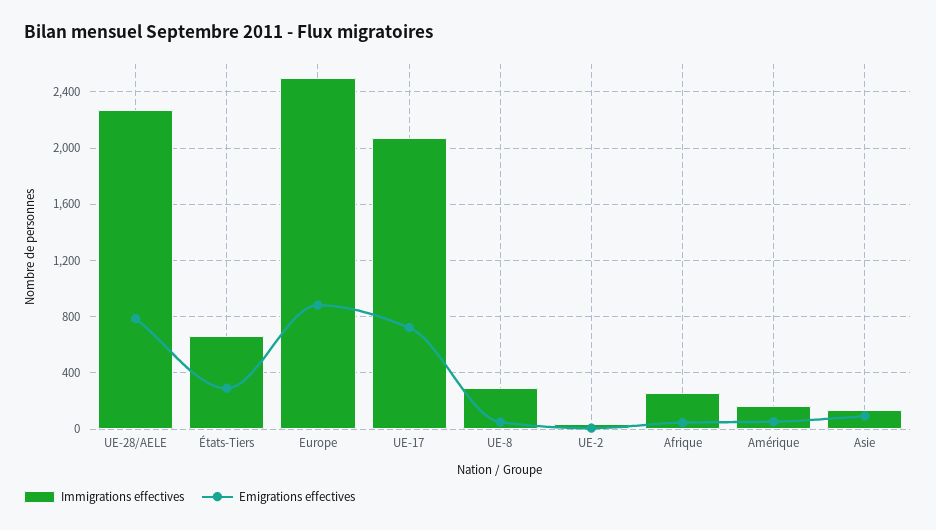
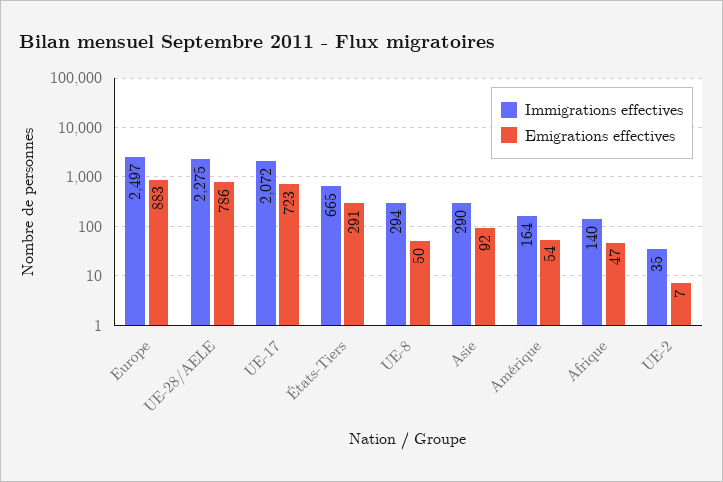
Immigrations effectives, Afrique: 250 -> 140
Immigrations effectives, Asie: 150 -> 290

